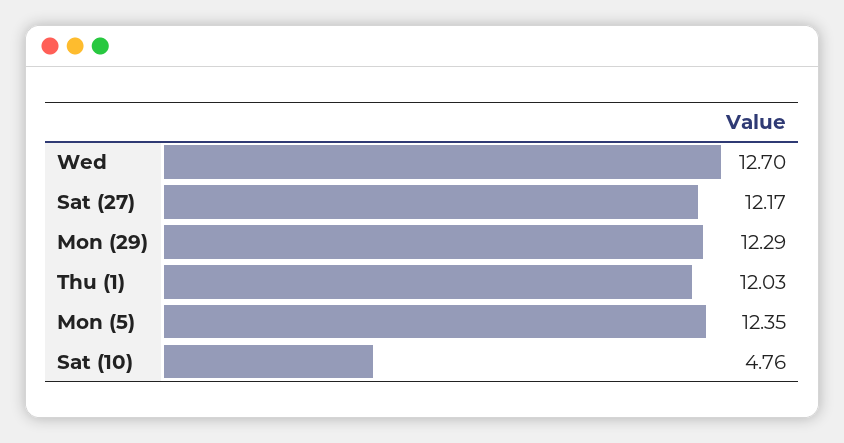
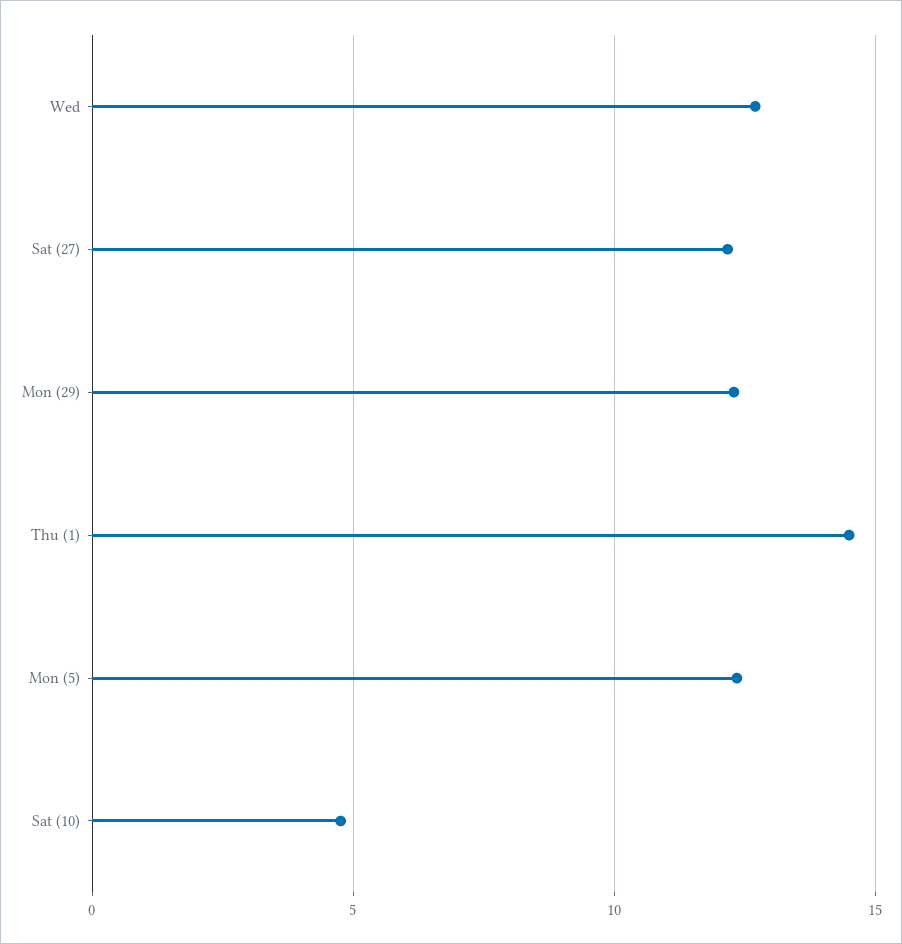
Thu (1): 12.03 -> 14.5

